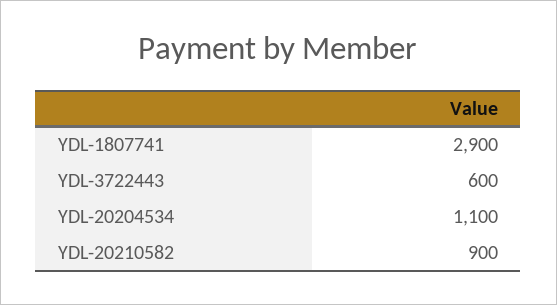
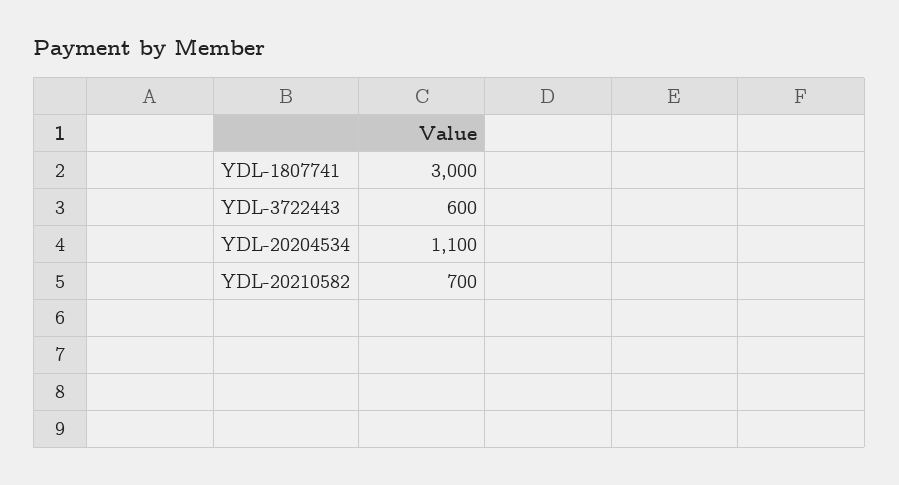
YDL-1807741: 2900 -> 3000
YDL-20210582: 900 -> 700

